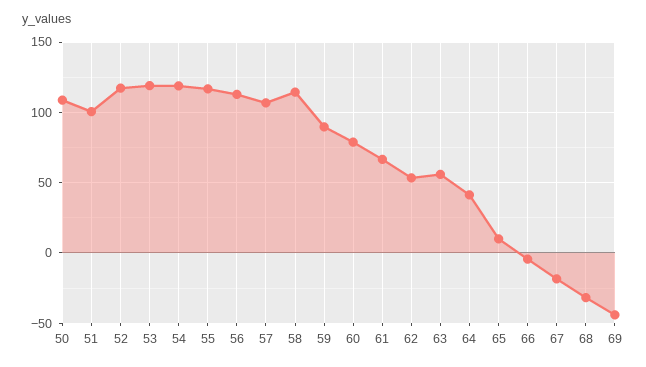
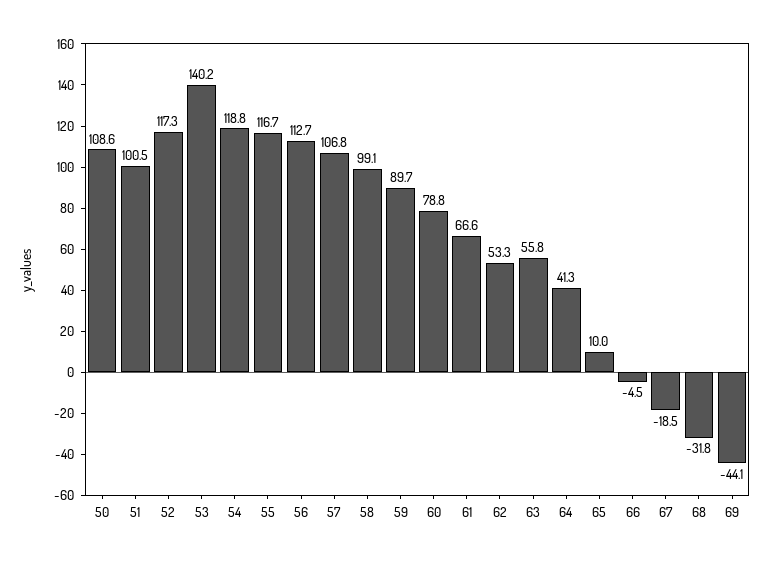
53: 120 -> 140.2
58: 115 -> 99.1

